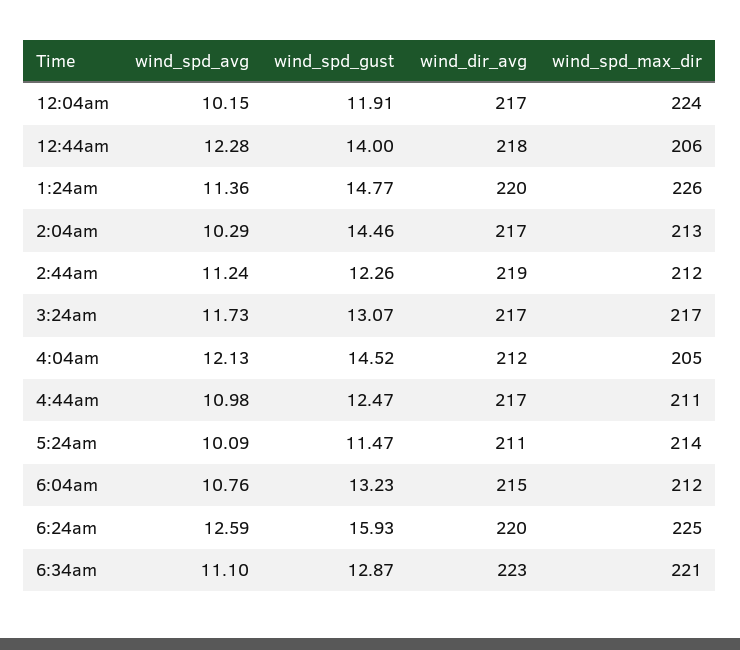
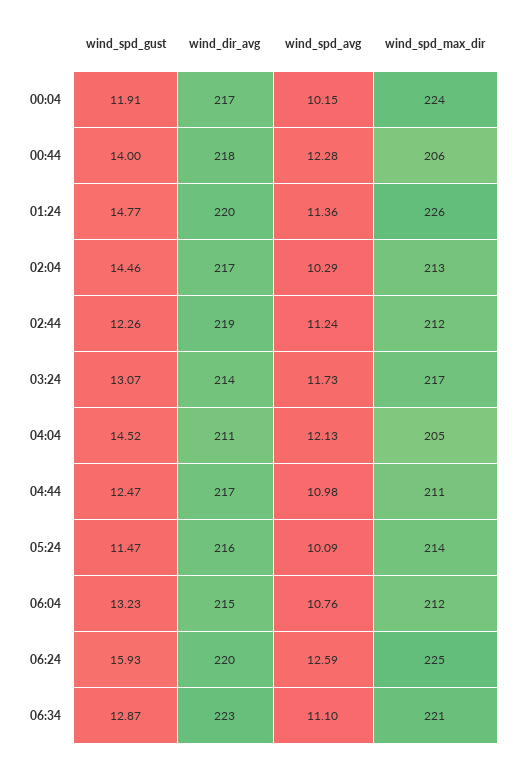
wind_dir_avg, 3:24am: 217 -> 214
wind_dir_avg, 4:04am: 212 -> 211
wind_dir_avg, 5:24am: 211 -> 216

